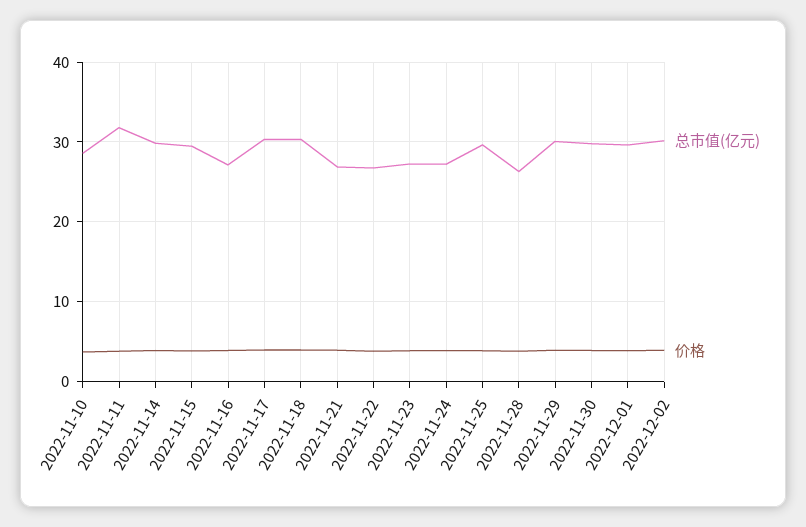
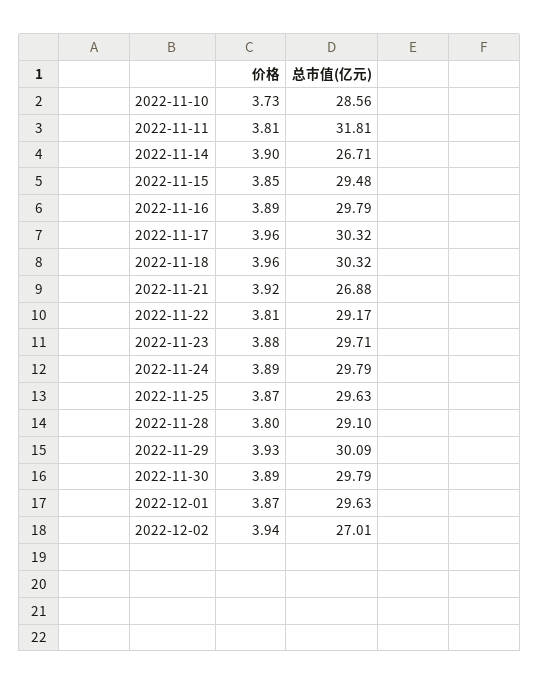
总市值(亿元), 2022-11-14: 30 -> 26.71
总市值(亿元), 2022-11-16: 27 -> 29.79
总市值(亿元), 2022-11-22: 27 -> 29.17
总市值(亿元), 2022-11-23: 27 -> 29.71
总市值(亿元), 2022-11-24: 27 -> 29.79
总市值(亿元), 2022-11-28: 26 -> 29.1
总市值(亿元), 2022-12-02: 30 -> 27.01

